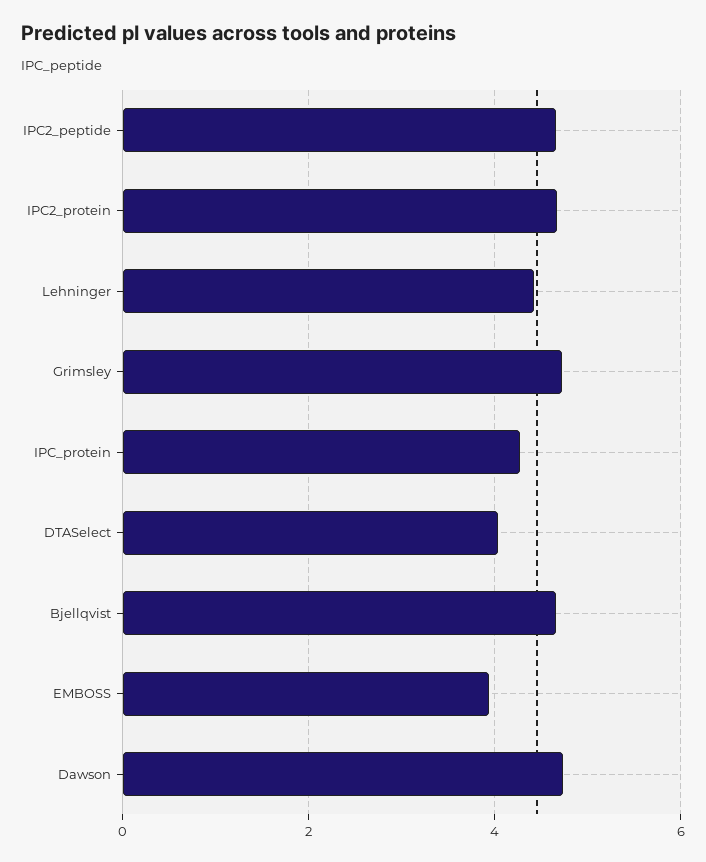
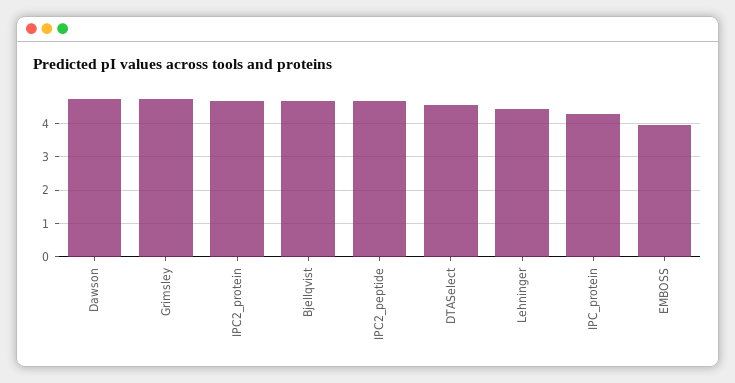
DTASelect: 4 -> 4.6

